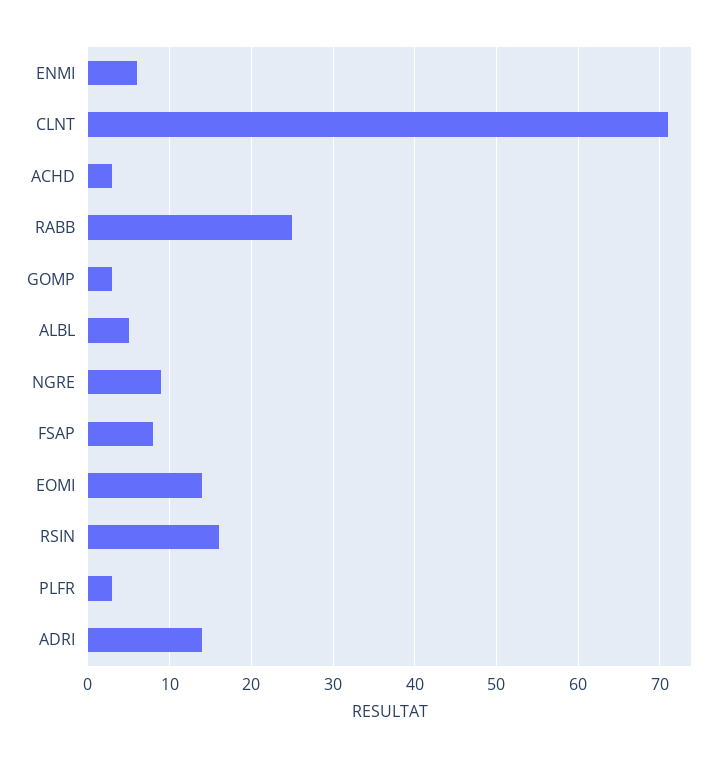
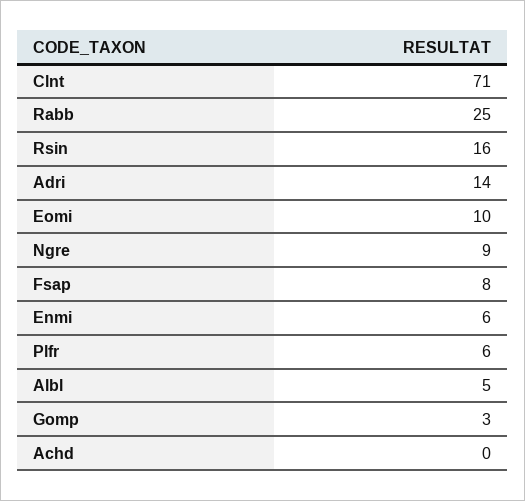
ACHD: 3 -> 0
EOMI: 14 -> 10
PLFR: 3 -> 6

